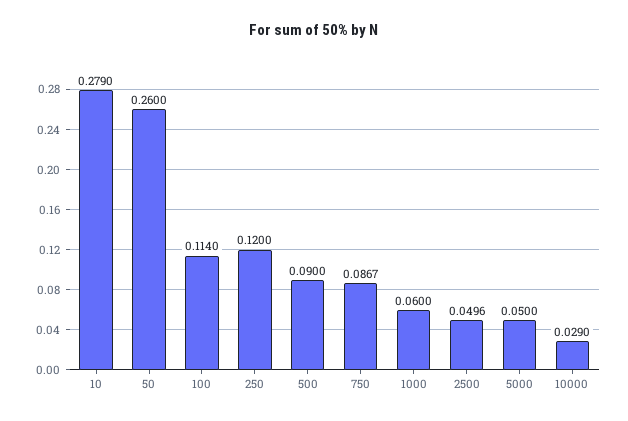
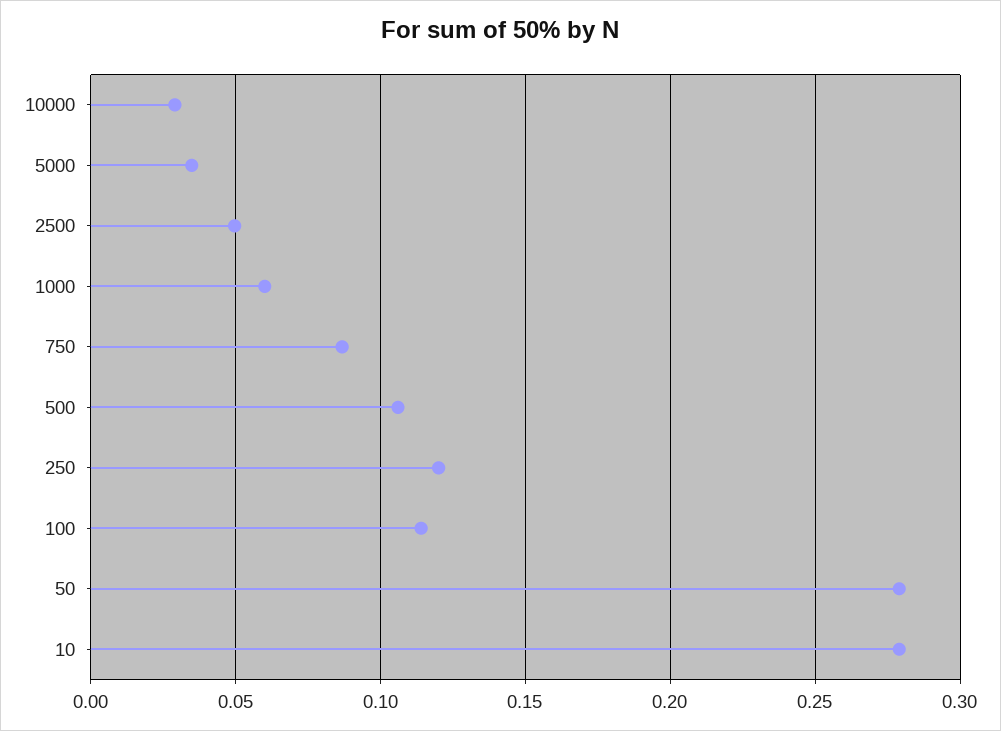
50: 0.26 -> 0.28
500: 0.09 -> 0.105
5000: 0.05 -> 0.035

